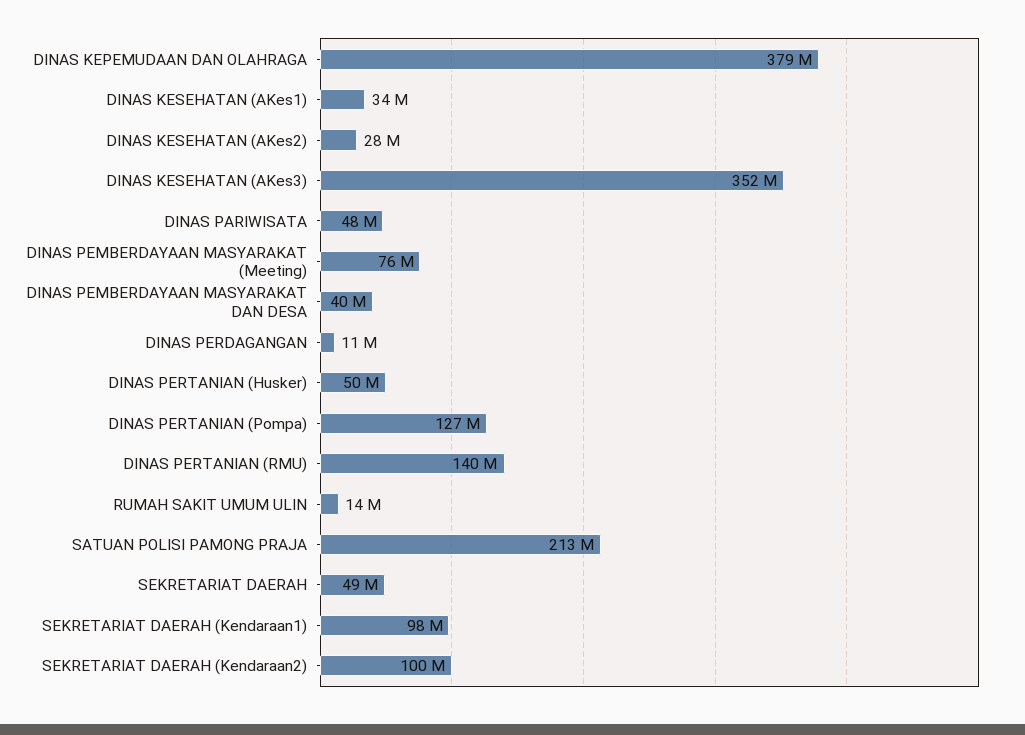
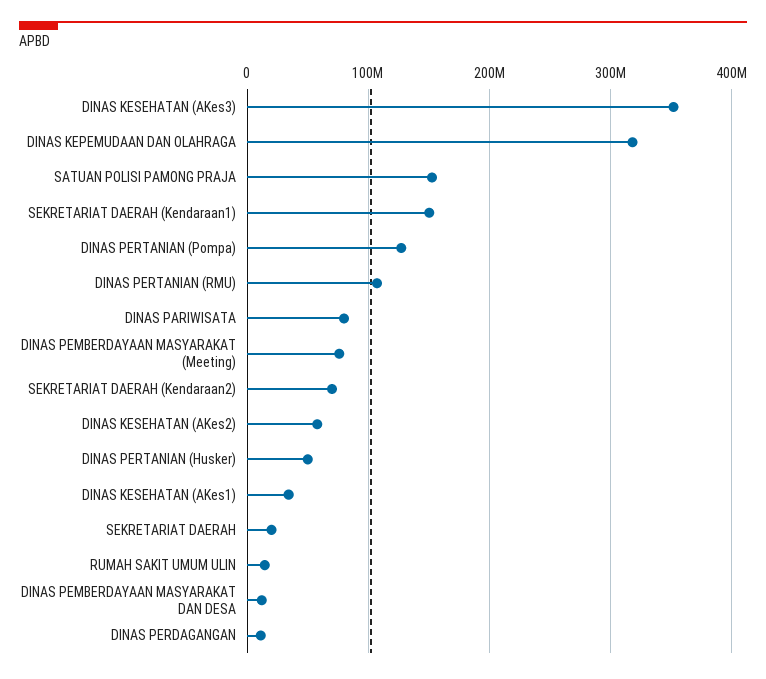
DINAS KEPEMUDAAN DAN OLAHRAGA: 379000000 -> 320000000
DINAS KESEHATAN (AKes2): 28000000 -> 60000000
DINAS PARIWISATA: 48000000 -> 80000000
DINAS PEMBERDAYAAN MASYARAKAT DAN DESA: 40000000 -> 10000000
DINAS PERTANIAN (RMU): 140000000 -> 110000000
SATUAN POLISI PAMONG PRAJA: 213000000 -> 150000000
SEKRETARIAT DAERAH: 49000000 -> 20000000
SEKRETARIAT DAERAH (Kendaraan1): 98000000 -> 150000000
SEKRETARIAT DAERAH (Kendaraan2): 100000000 -> 70000000

